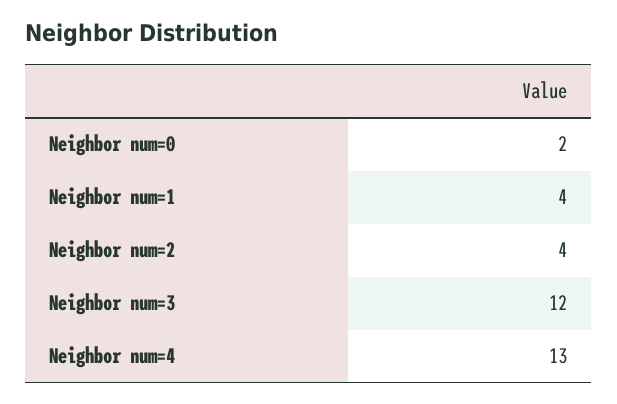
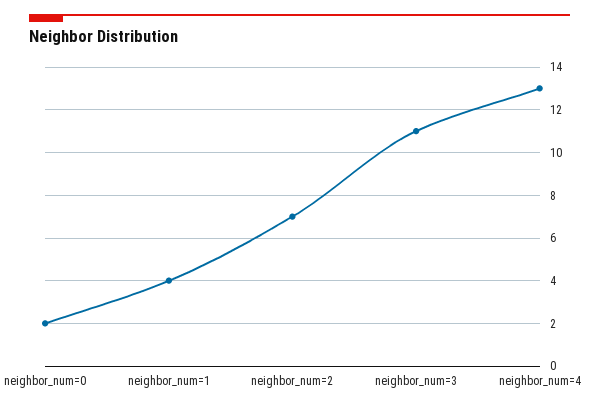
Neighbor num=2: 4 -> 7
Neighbor num=3: 12 -> 11

